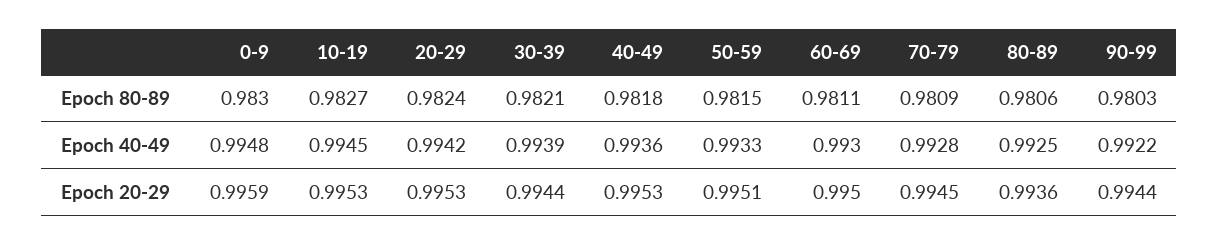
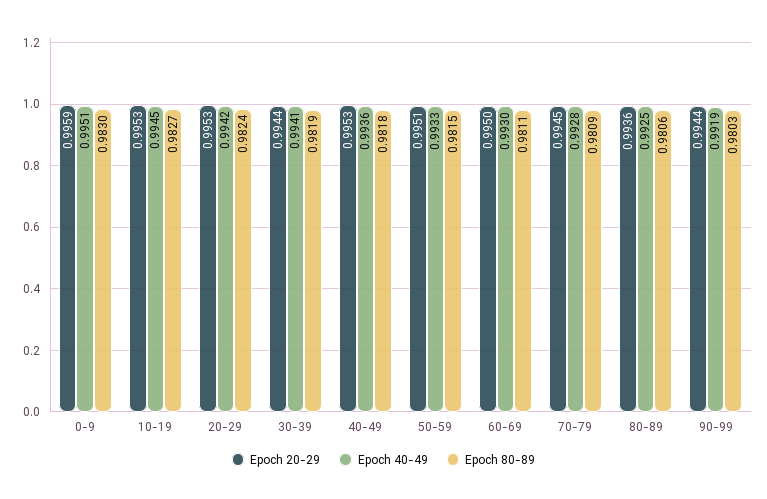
Epoch 80-89, 30-39: 0.9821 -> 0.9819
Epoch 40-49, 0-9: 0.9948 -> 0.9951
Epoch 40-49, 30-39: 0.9939 -> 0.9941
Epoch 40-49, 90-99: 0.9922 -> 0.9919

